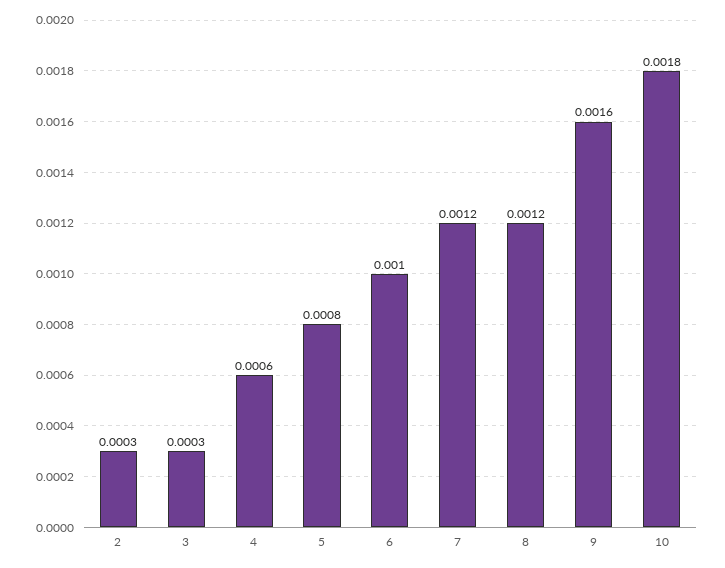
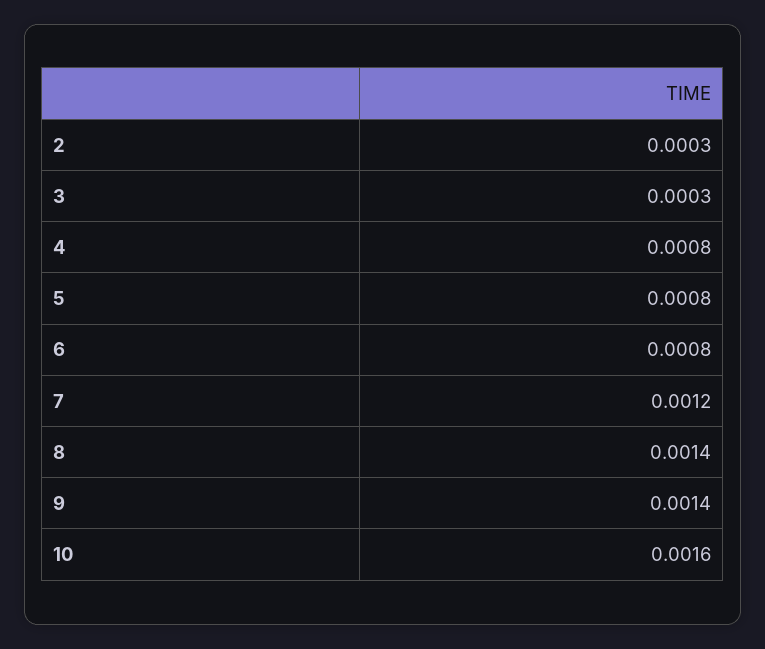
4: 0.0006 -> 0.0008
6: 0.001 -> 0.0008
8: 0.0012 -> 0.0014
9: 0.0016 -> 0.0014
10: 0.0018 -> 0.0016

